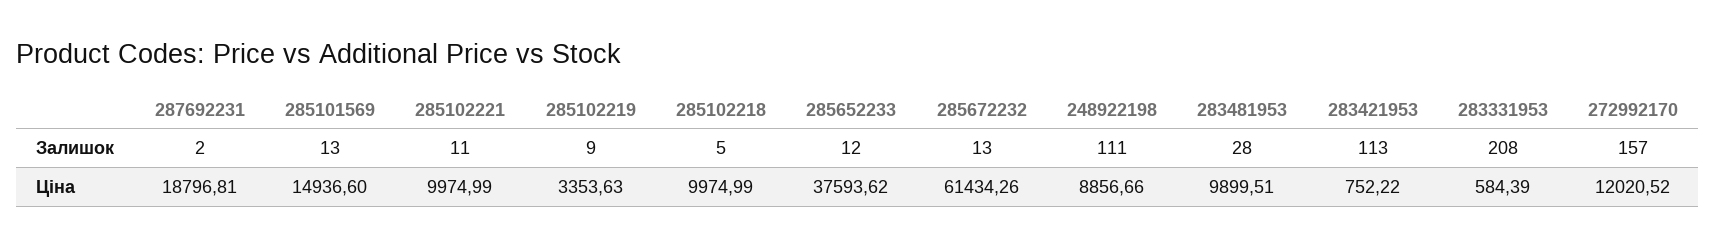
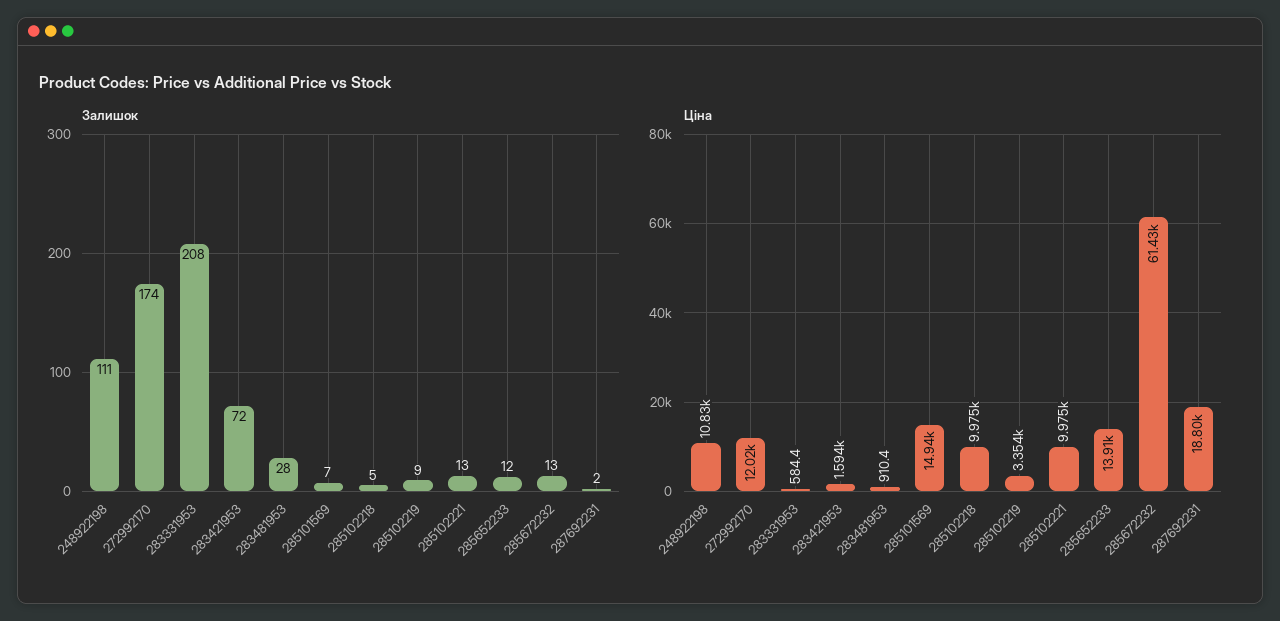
Залишок, 285101569: 13 -> 7
Залишок, 285102221: 11 -> 13
Залишок, 283421953: 113 -> 72
Залишок, 272992170: 157 -> 174
Ціна, 285652233: 37593.62 -> 13910
Ціна, 248922198: 8856.66 -> 10830
Ціна, 283481953: 9899.51 -> 910.4
Ціна, 283421953: 752.22 -> 1594

